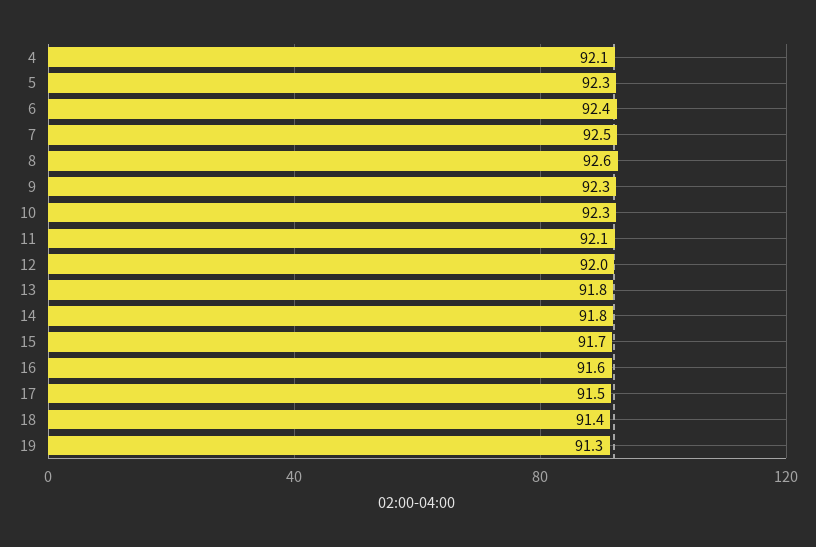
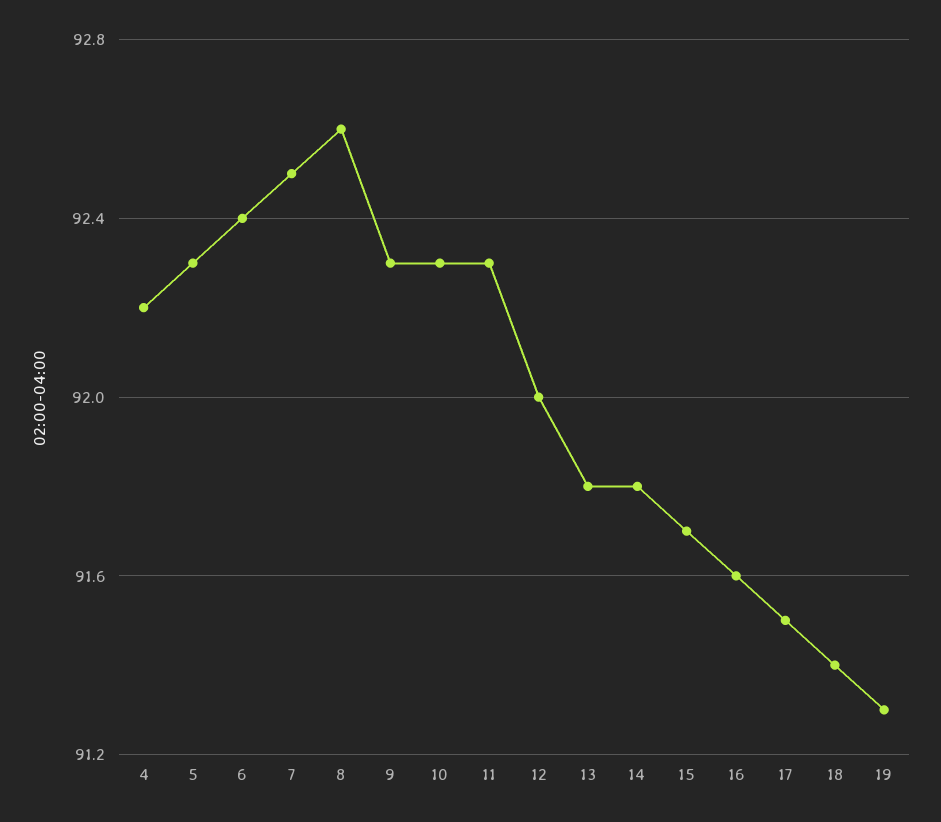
4: 92.1 -> 92.2
11: 92.1 -> 92.3

